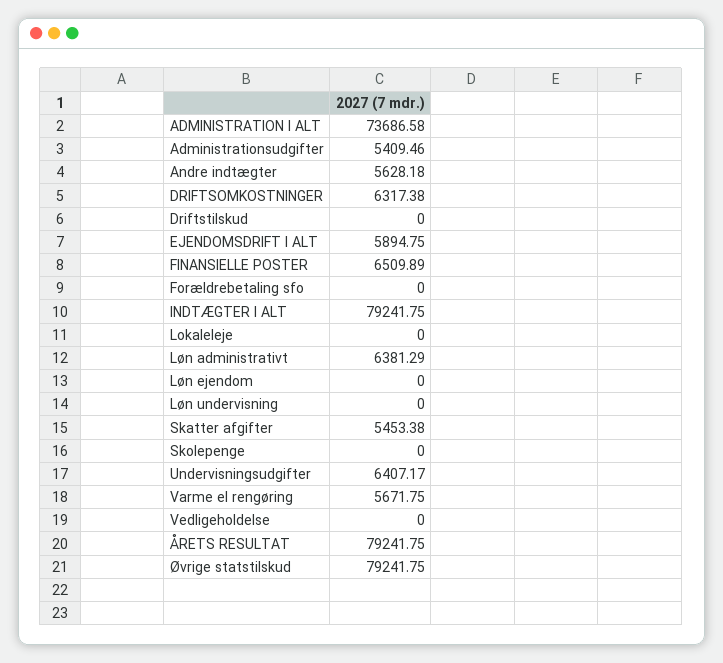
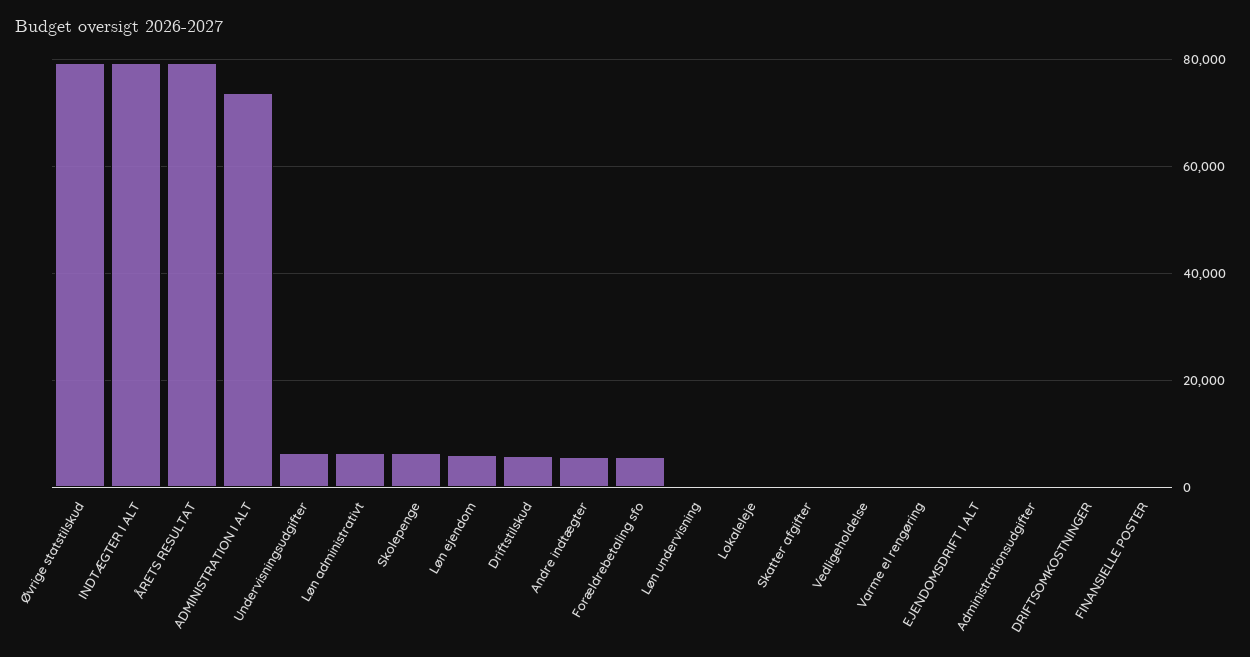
Administrationsudgifter: 5409.46 -> 0
DRIFTSOMKOSTNINGER: 6317.38 -> 0
Driftstilskud: 0 -> 6000
EJENDOMSDRIFT I ALT: 5894.75 -> 0
FINANSIELLE POSTER: 6509.89 -> 0
Forældrebetaling sfo: 0 -> 6000
Løn ejendom: 0 -> 6000
Skatter afgifter: 5453.38 -> 0
Skolepenge: 0 -> 6000
Varme el rengøring: 5671.75 -> 0

